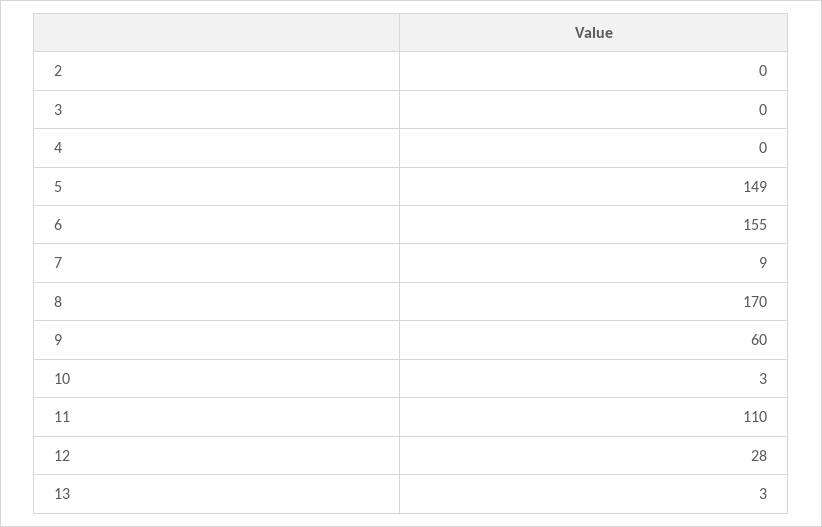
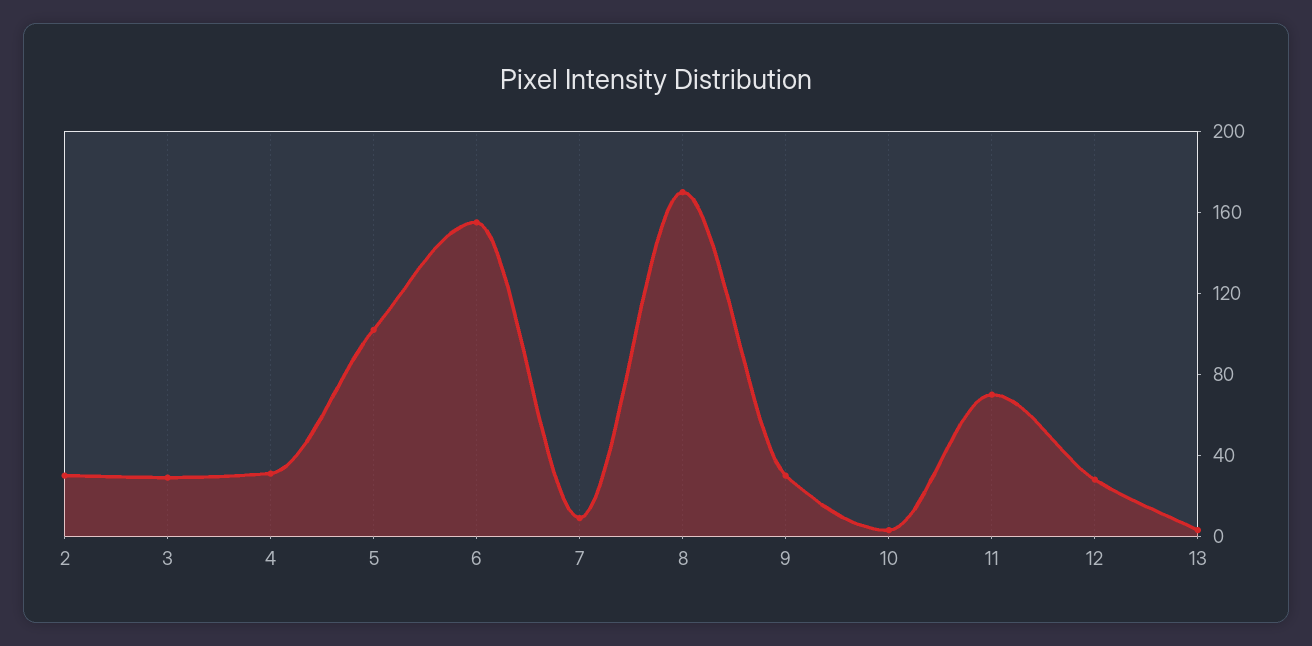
2: 0 -> 30
3: 0 -> 30
4: 0 -> 30
5: 149 -> 100
9: 60 -> 30
11: 110 -> 70

